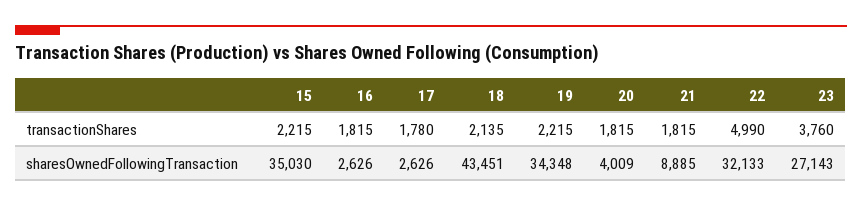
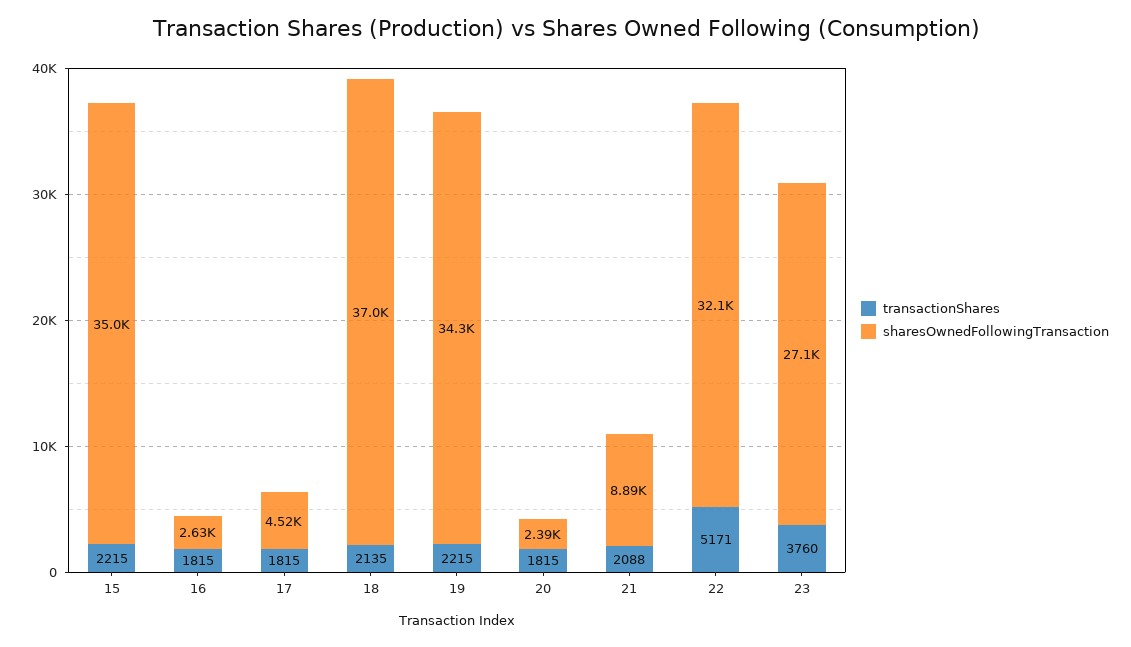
transactionShares, 17: 1780 -> 1815
transactionShares, 21: 1815 -> 2088
transactionShares, 22: 4990 -> 5171
sharesOwnedFollowingTransaction, 17: 2626 -> 4520
sharesOwnedFollowingTransaction, 18: 43451 -> 37000
sharesOwnedFollowingTransaction, 20: 4009 -> 2390

